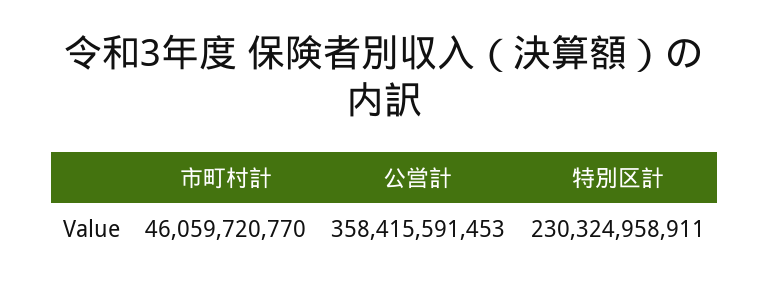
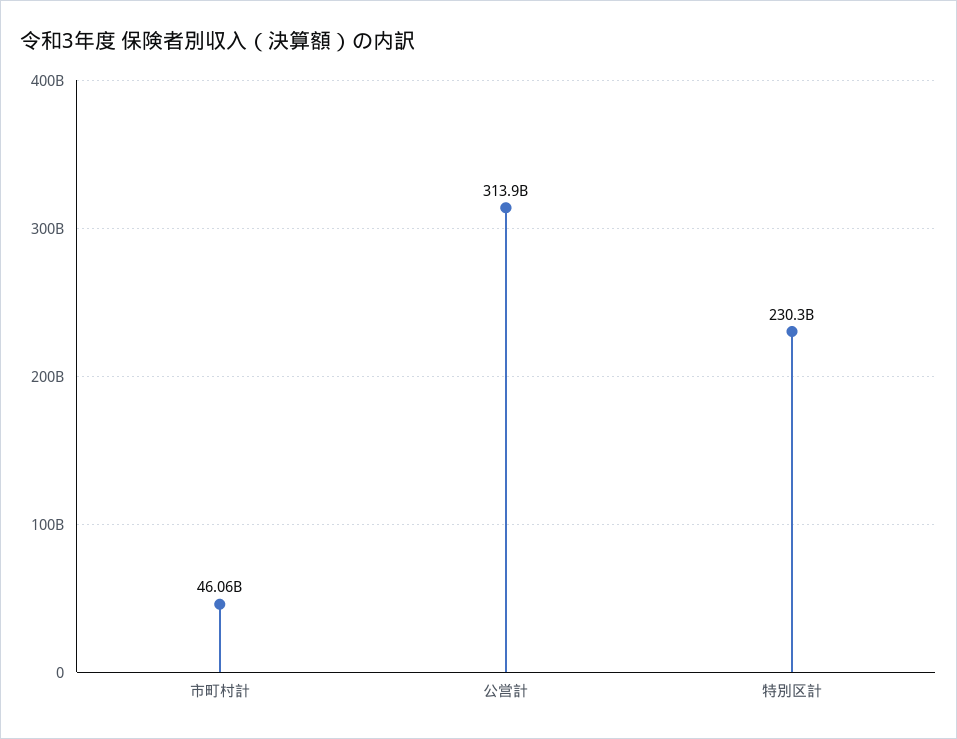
公営計: 358415591453 -> 313900000000

